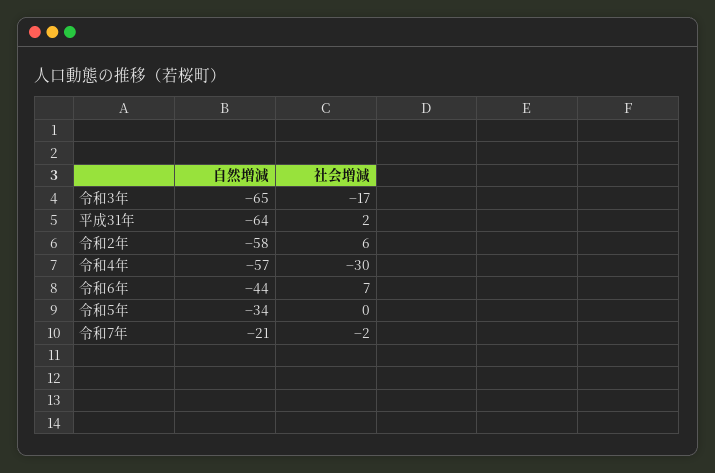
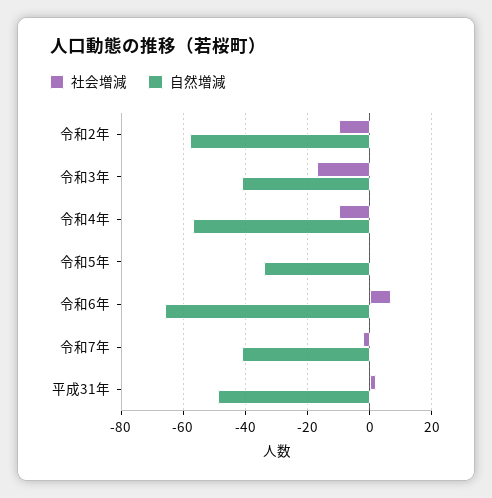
自然増減, 令和3年: -65 -> -40
自然増減, 平成31年: -64 -> -50
社会増減, 令和2年: 6 -> -10
社会増減, 令和4年: -30 -> -10
自然増減, 令和6年: -44 -> -65
自然増減, 令和7年: -21 -> -40

